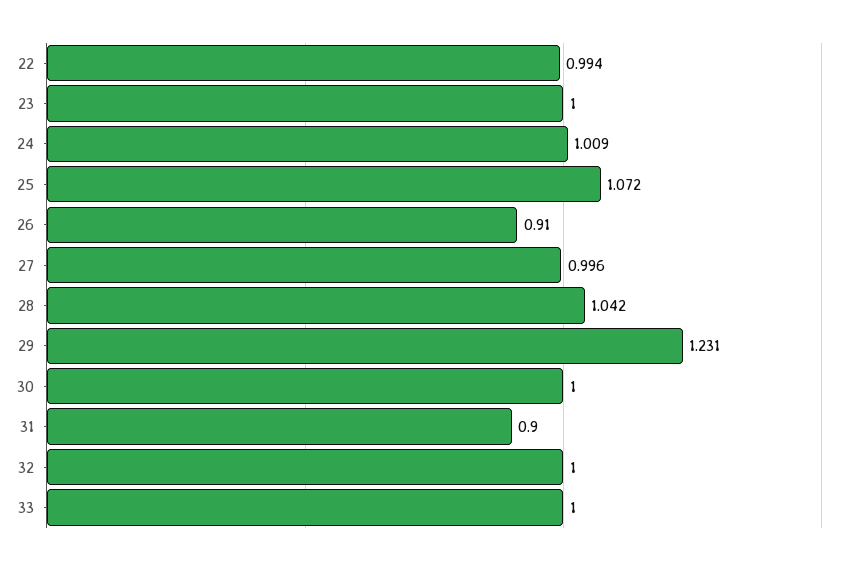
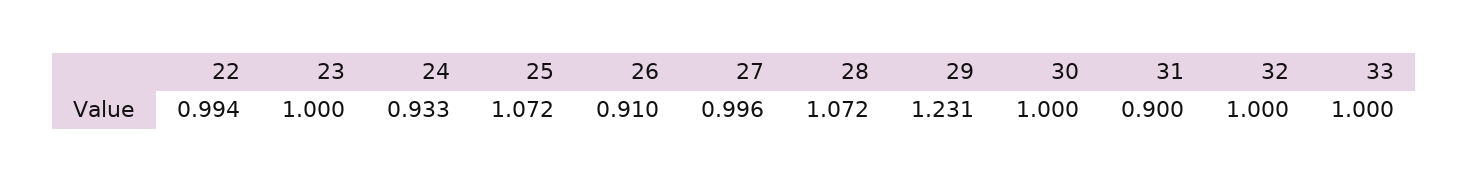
24: 1.009 -> 0.933
28: 1.042 -> 1.072

